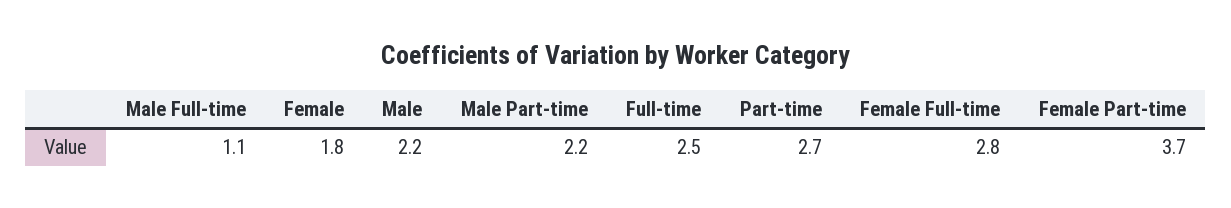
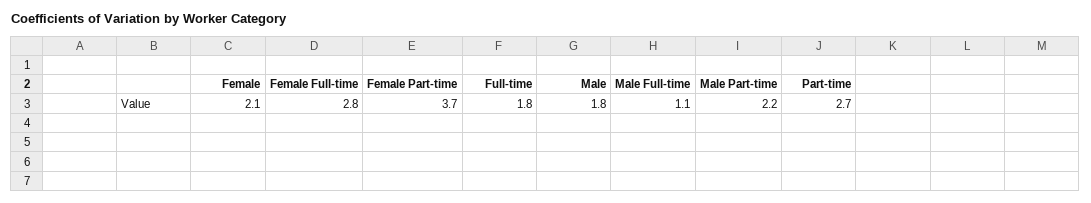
Female: 1.8 -> 2.1
Male: 2.2 -> 1.8
Full-time: 2.5 -> 1.8

